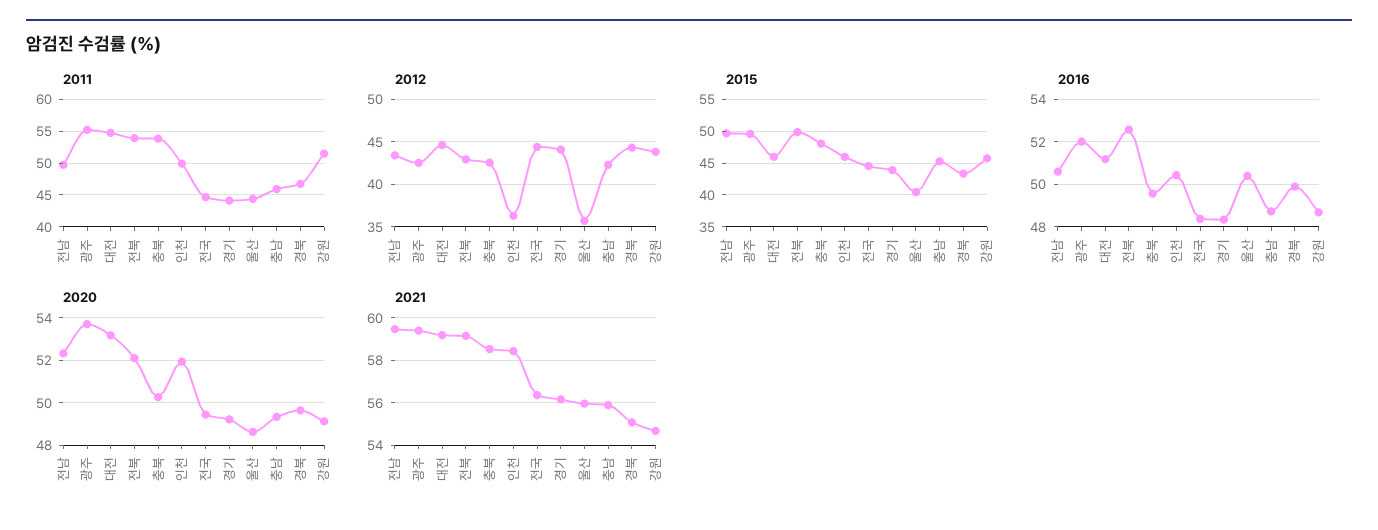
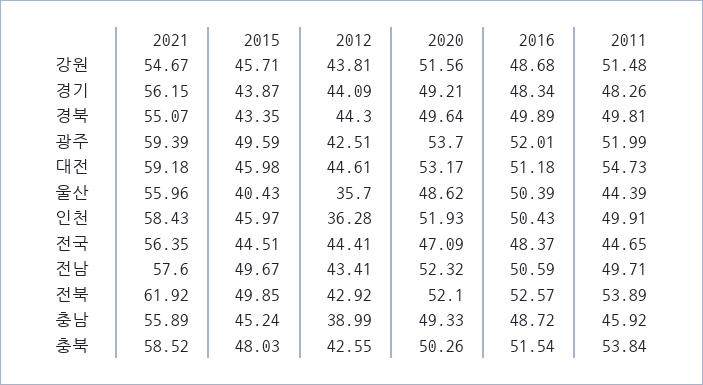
2011, 광주: 55 -> 51.99
2011, 경기: 44 -> 48.26
2011, 경북: 47 -> 49.81
2012, 충남: 42 -> 38.99
2016, 충북: 49.5 -> 51.54
2020, 전국: 49.5 -> 47.09
2020, 강원: 49 -> 51.56
2021, 전남: 59.5 -> 57.6
2021, 전북: 59 -> 61.92

